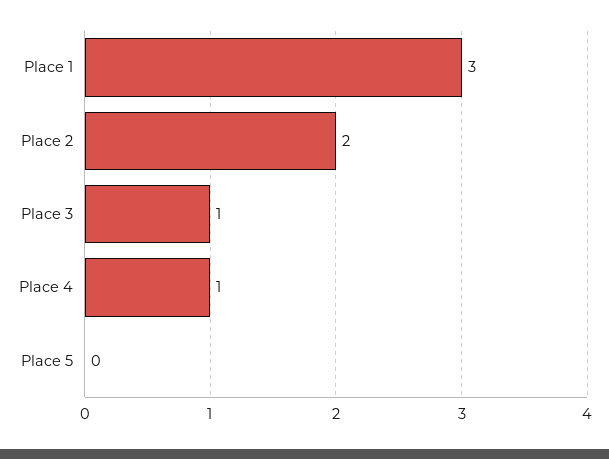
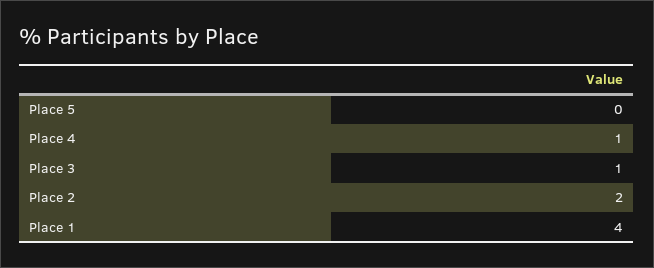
Place 1: 3 -> 4

